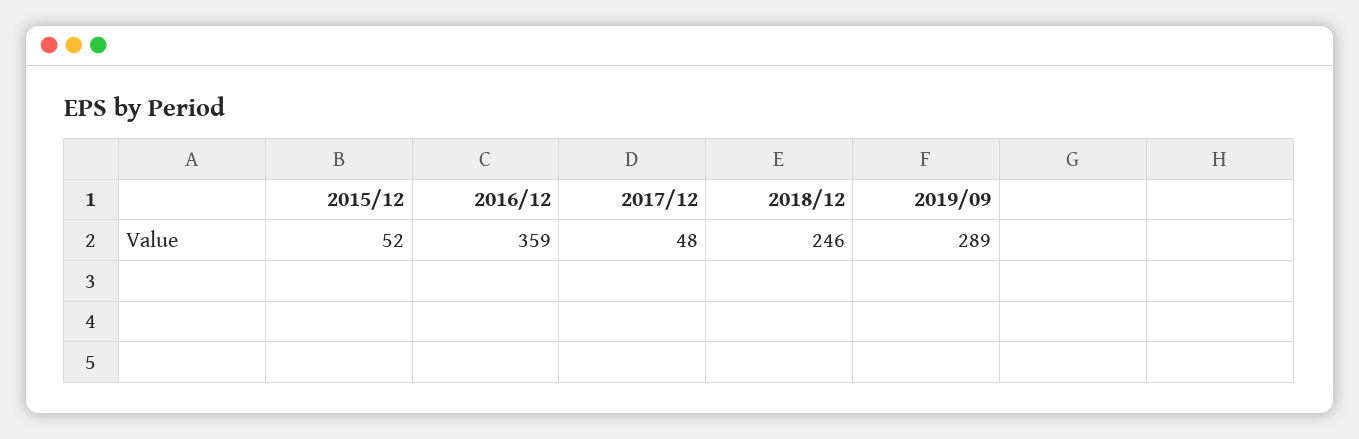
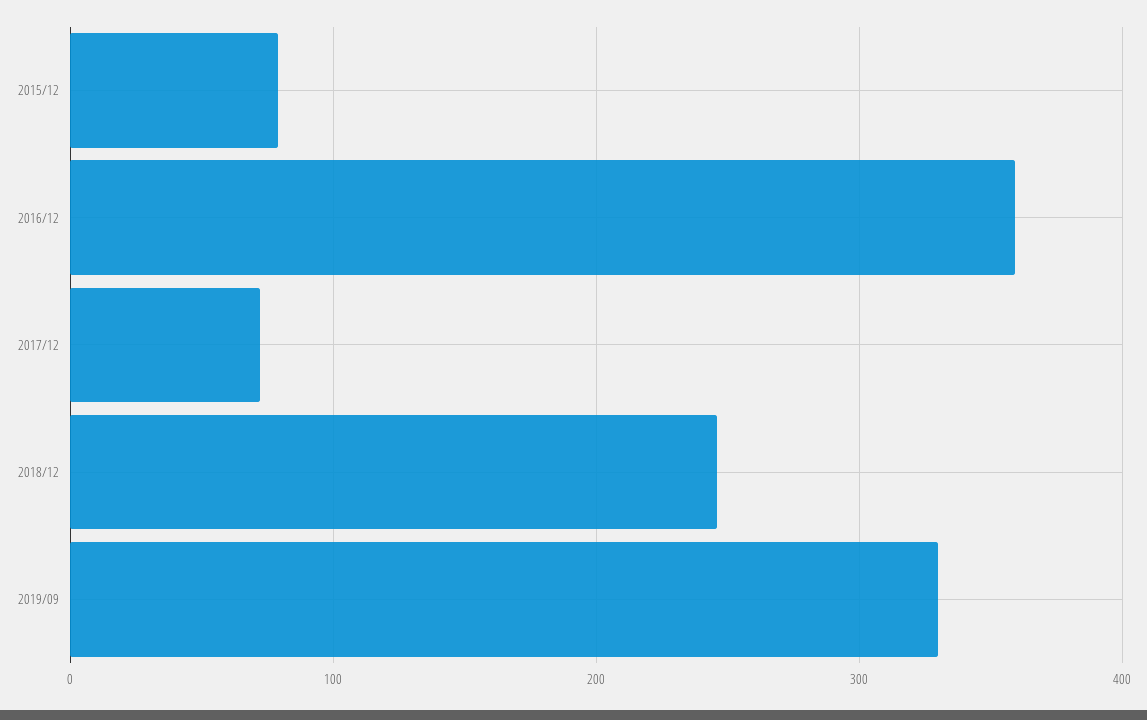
2015/12: 52 -> 80
2017/12: 48 -> 70
2019/09: 289 -> 330

